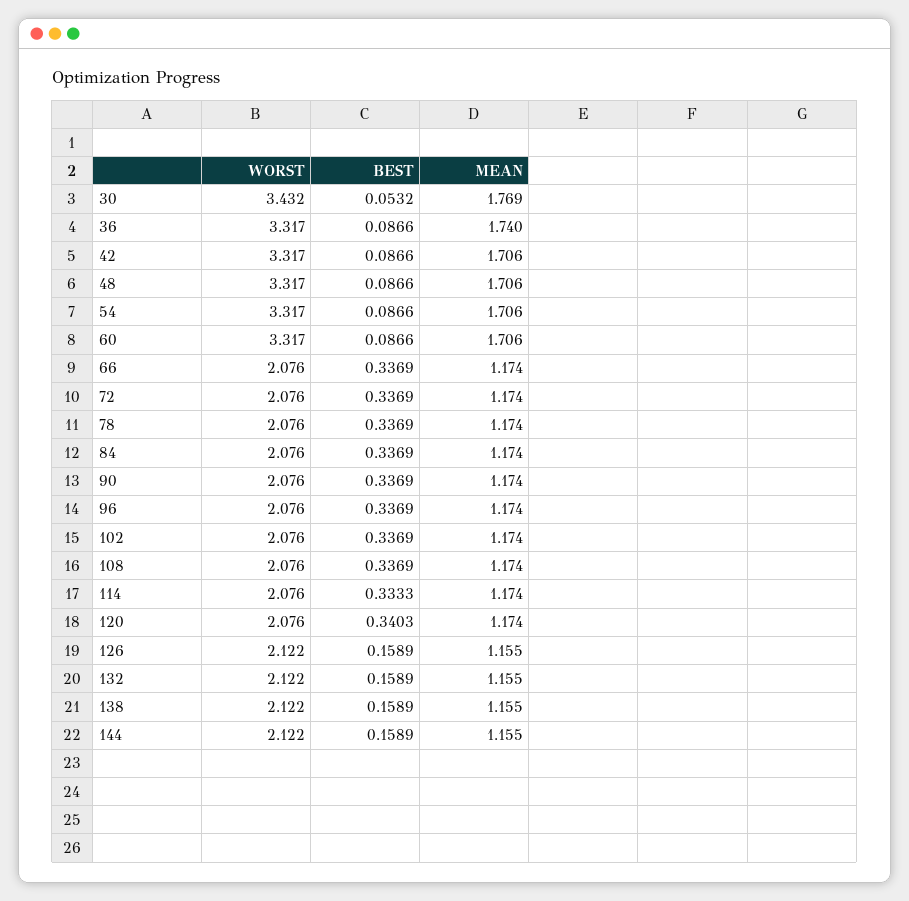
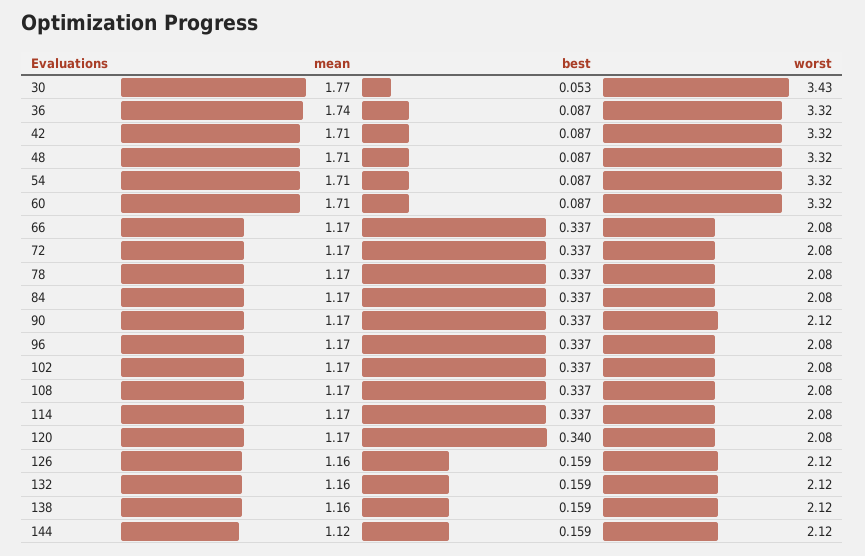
WORST, 90: 2.076 -> 2.12
BEST, 114: 0.3333 -> 0.337
MEAN, 144: 1.155 -> 1.12

